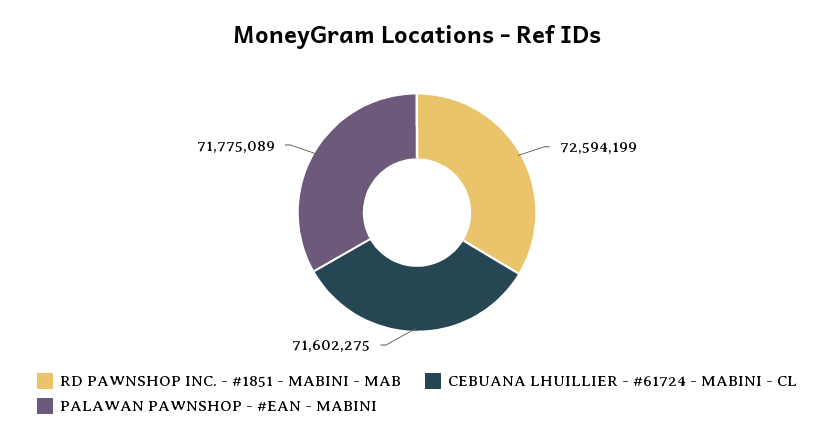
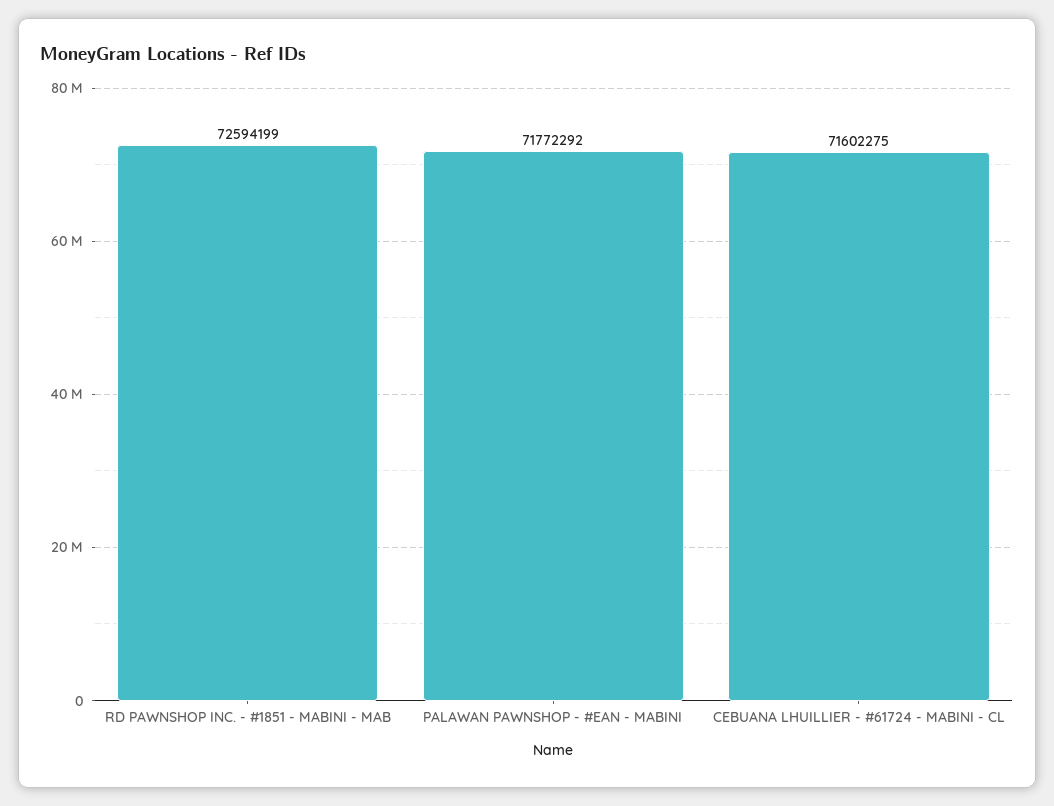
PALAWAN PAWNSHOP - #EAN - MABINI: 71775089 -> 71772292

